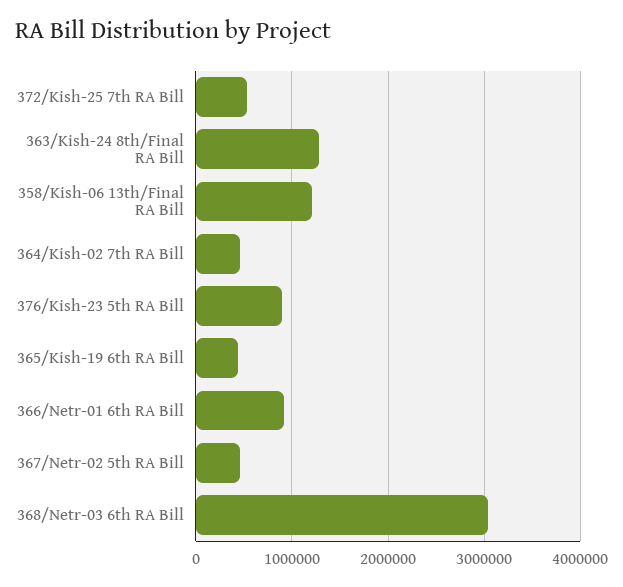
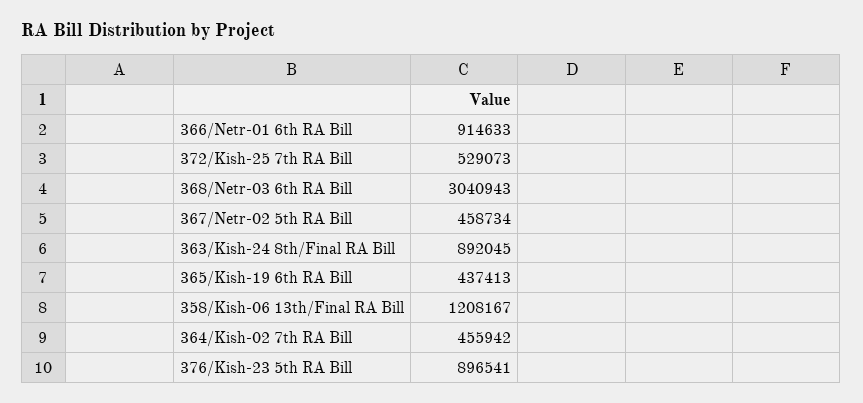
363/Kish-24 8th/Final RA Bill: 1300000 -> 892045

